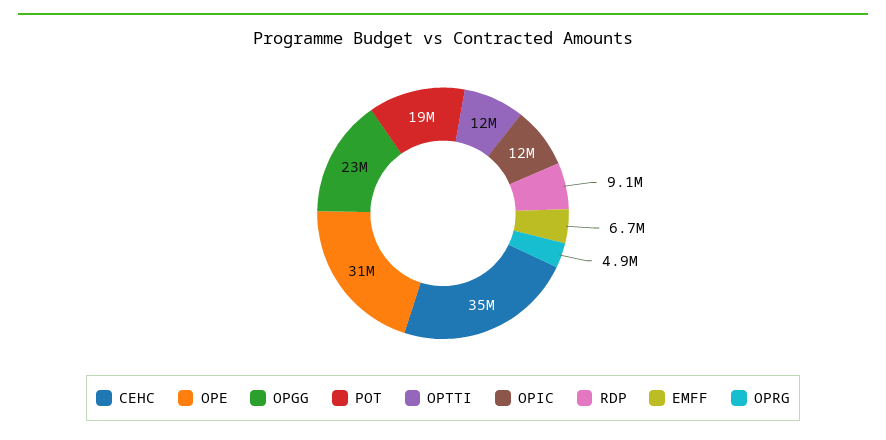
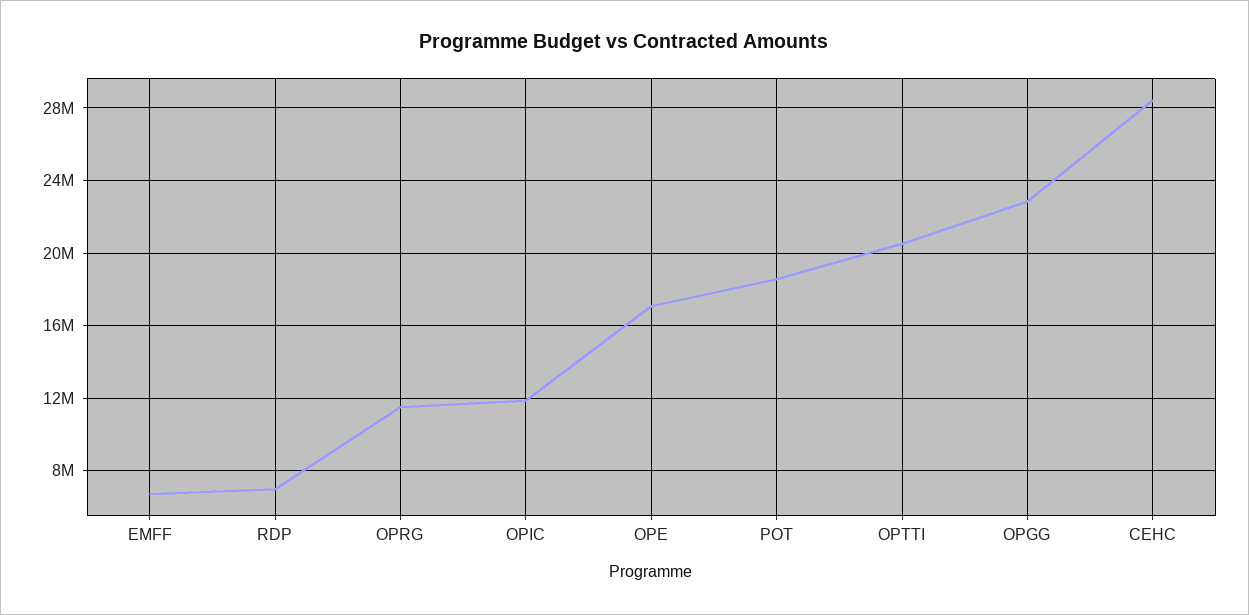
CEHC: 35000000 -> 28500000
OPE: 31000000 -> 17000000
OPTTI: 12000000 -> 20500000
RDP: 9100000 -> 7000000
OPRG: 4900000 -> 11500000

